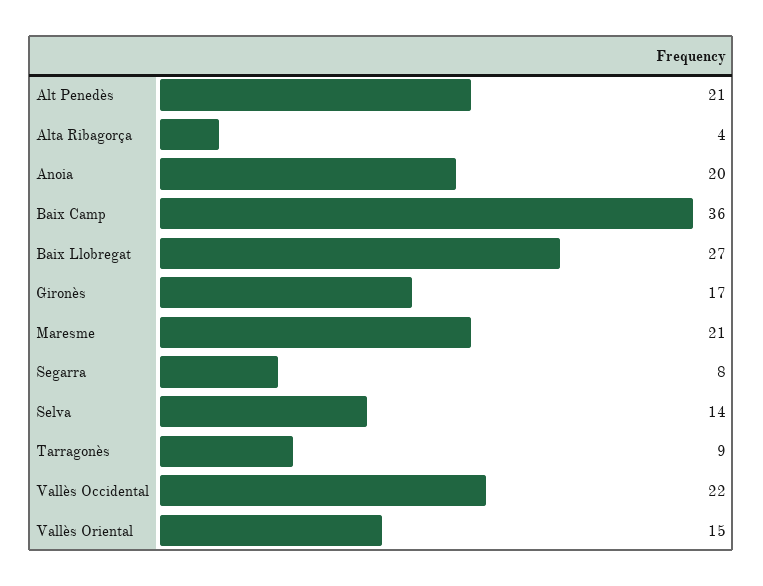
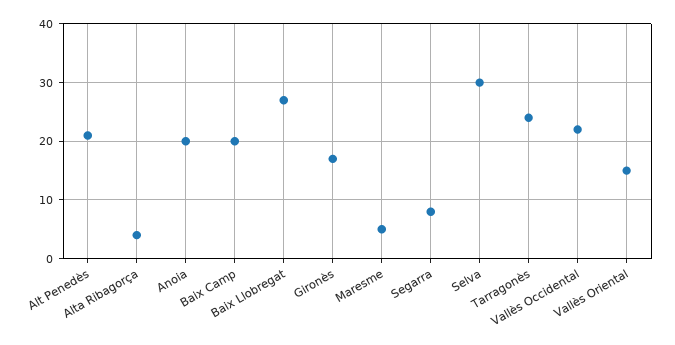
Baix Camp: 36 -> 20
Maresme: 21 -> 5
Selva: 14 -> 30
Tarragonès: 9 -> 25

